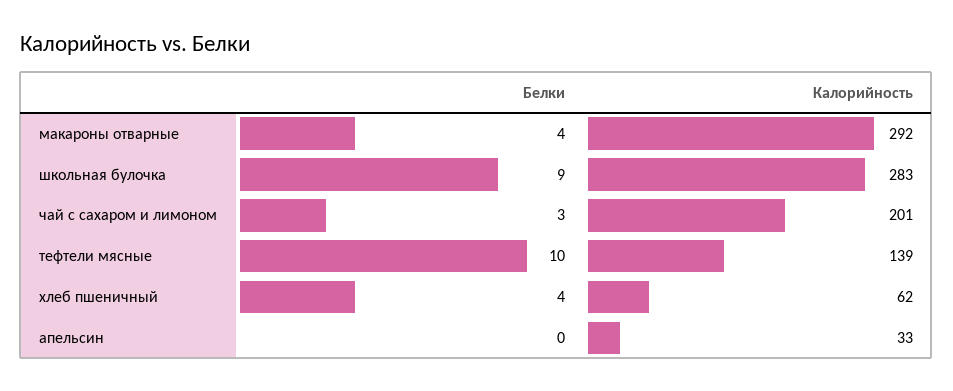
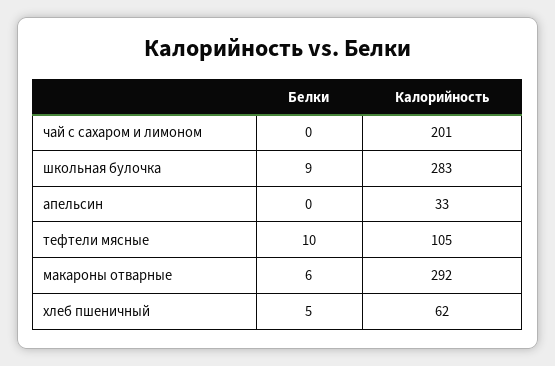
Белки, макароны отварные: 4 -> 6
Белки, чай с сахаром и лимоном: 3 -> 0
Калорийность, тефтели мясные: 139 -> 105
Белки, хлеб пшеничный: 4 -> 5

